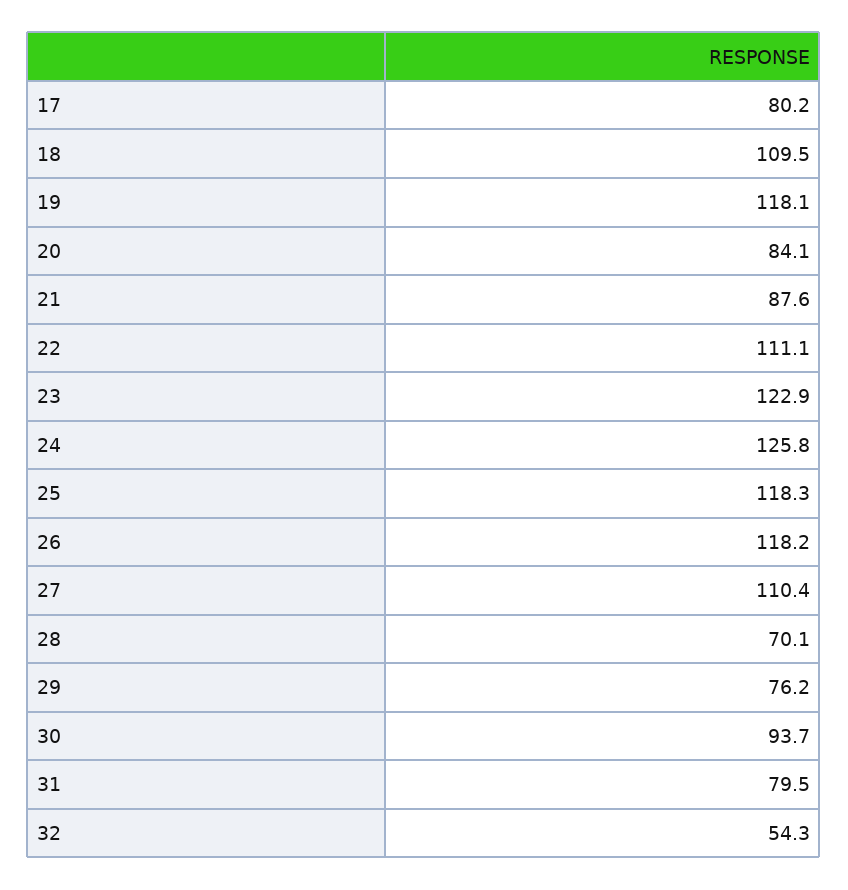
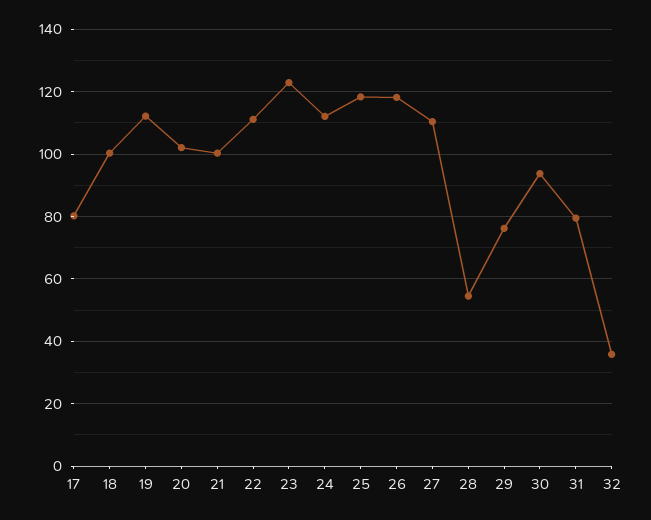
18: 109.5 -> 100
19: 118.1 -> 112
20: 84.1 -> 102
21: 87.6 -> 100
24: 125.8 -> 112
28: 70.1 -> 54
32: 54.3 -> 36

